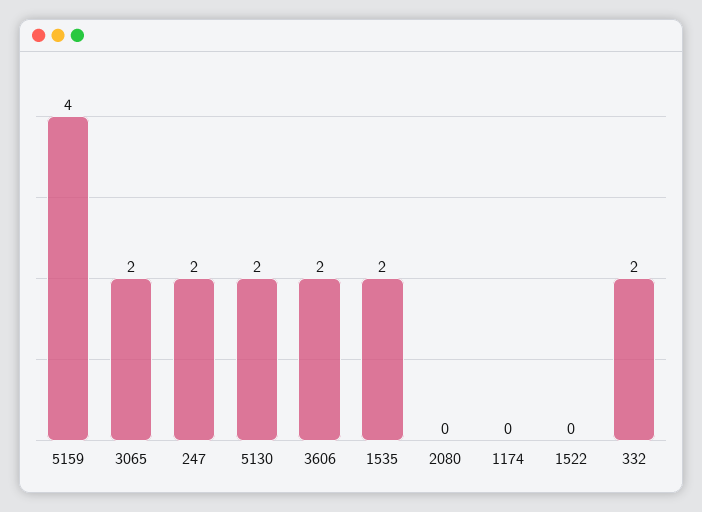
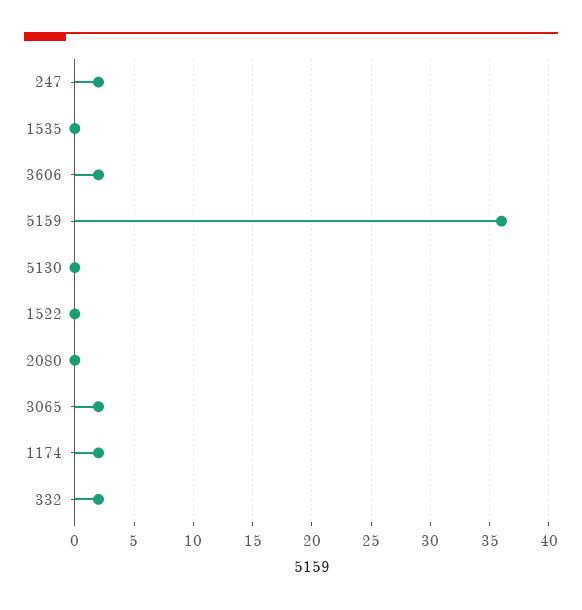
5159: 4 -> 36
5130: 2 -> 0
1535: 2 -> 0
1174: 0 -> 2

